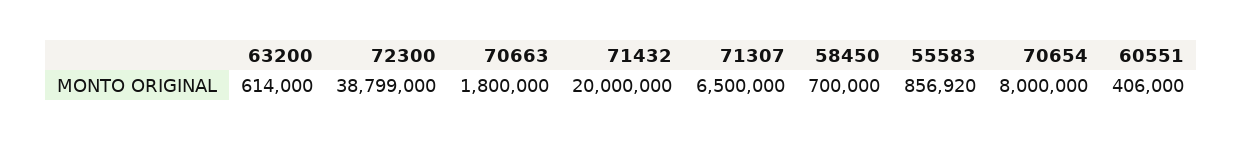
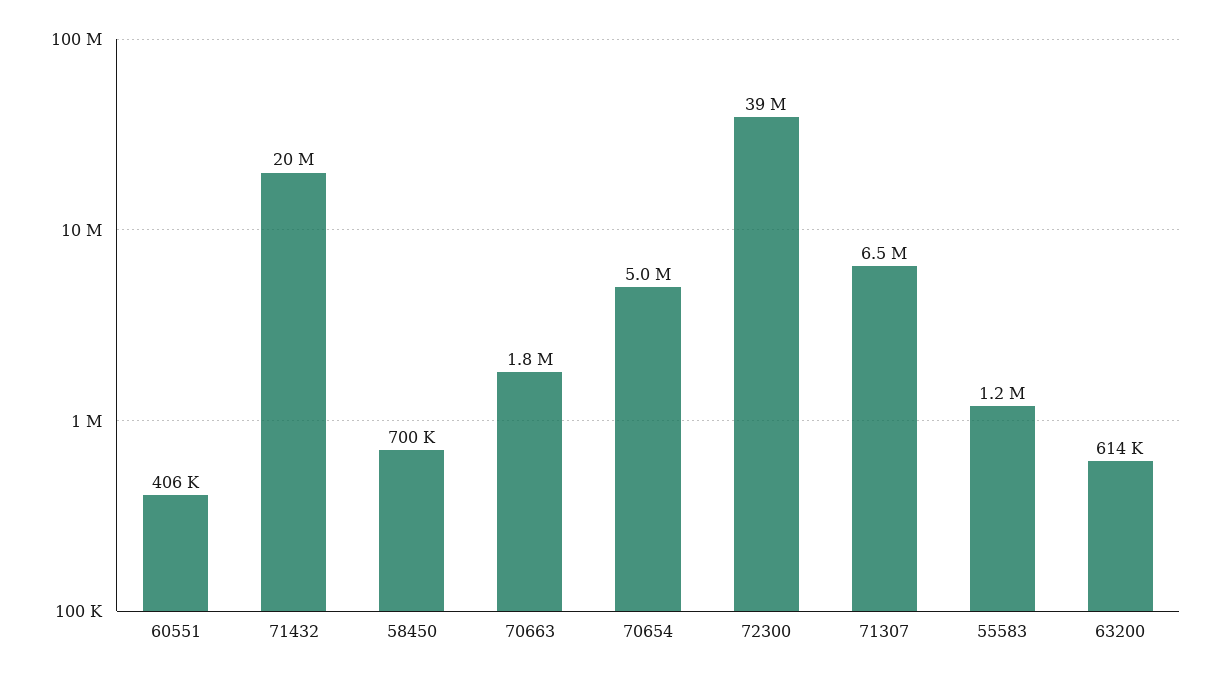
55583: 856920 -> 1200000
70654: 8000000 -> 5000000

